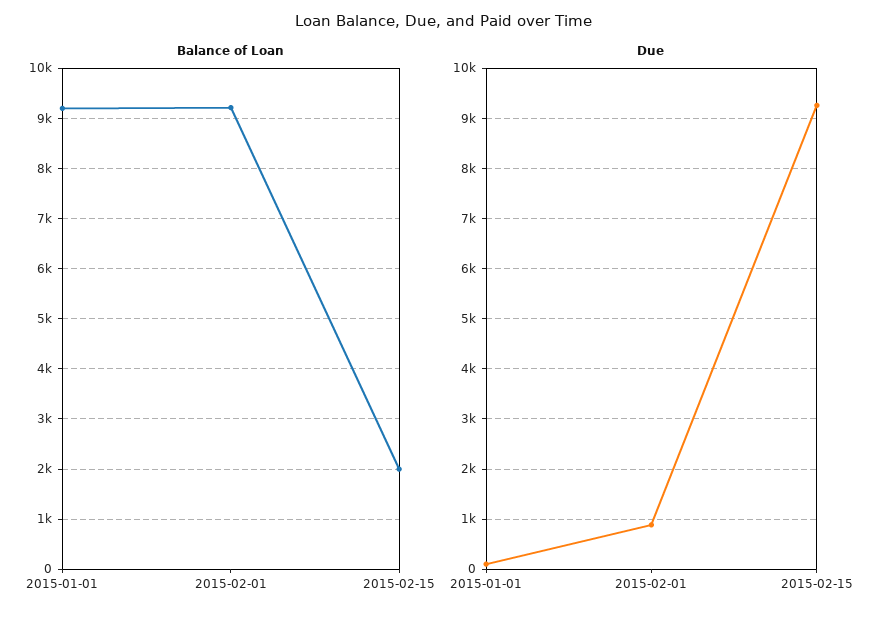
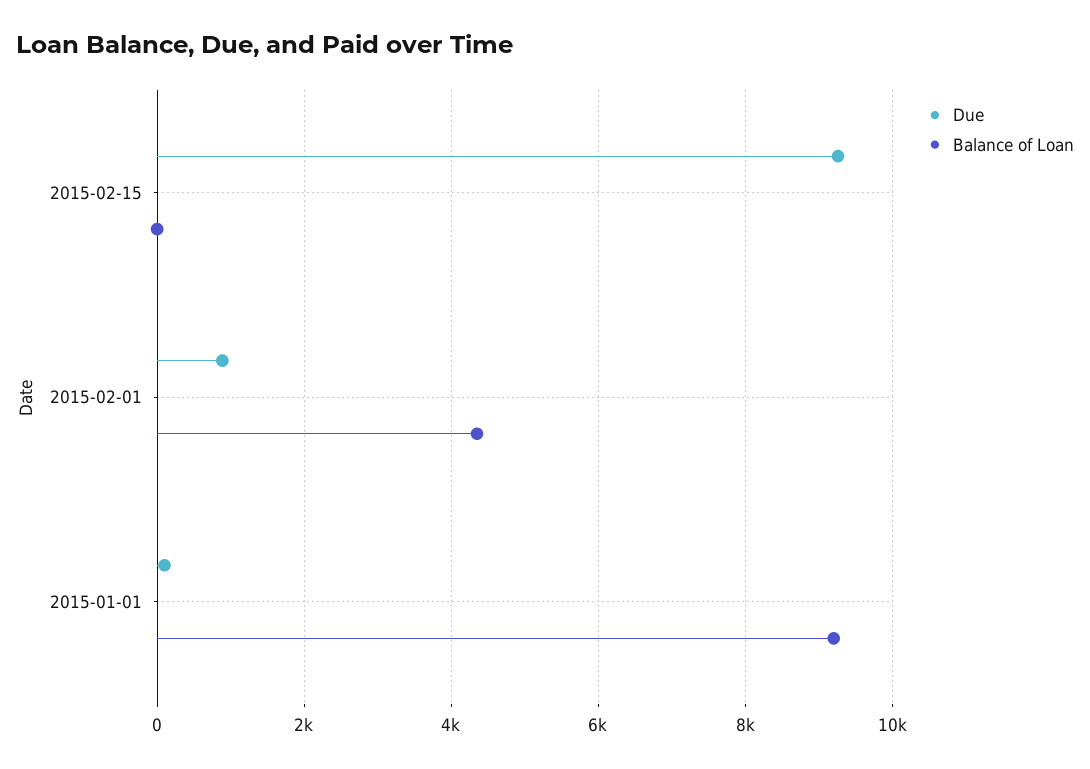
Balance of Loan, 2015-02-01: 9200 -> 4400
Balance of Loan, 2015-02-15: 2000 -> 0

